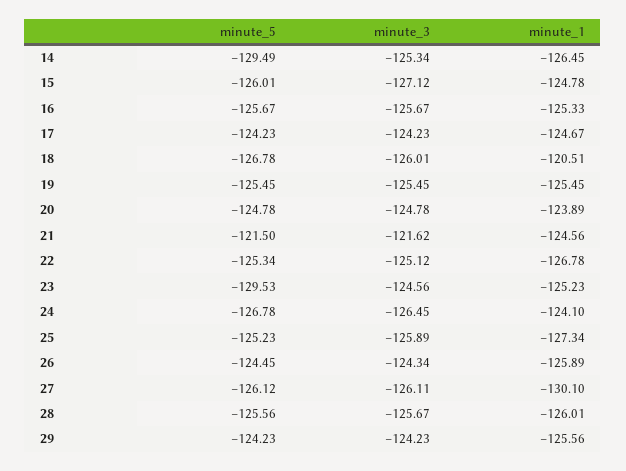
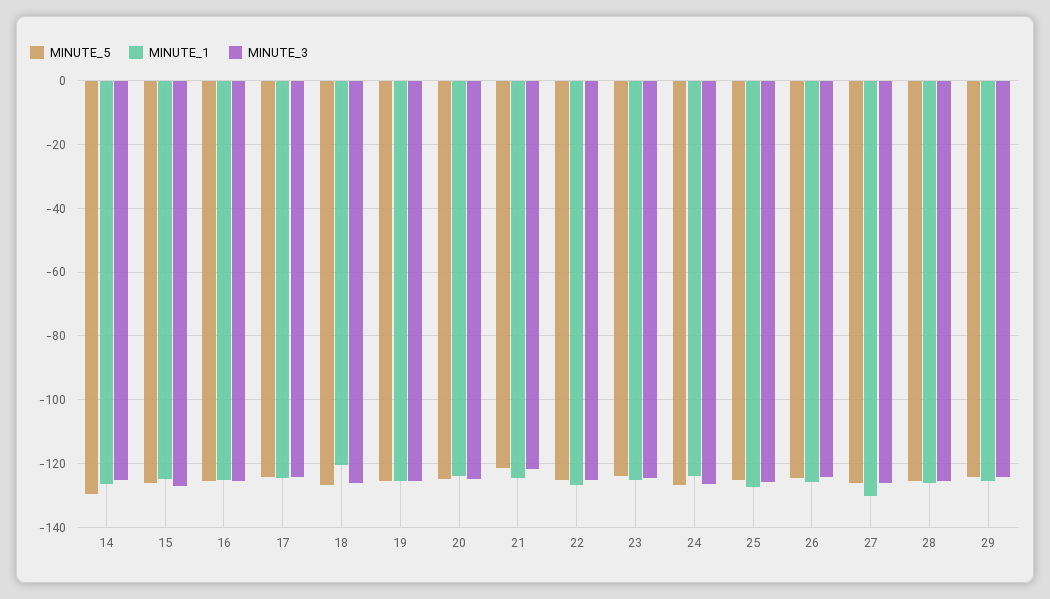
minute_5, 23: -129.53 -> -124

